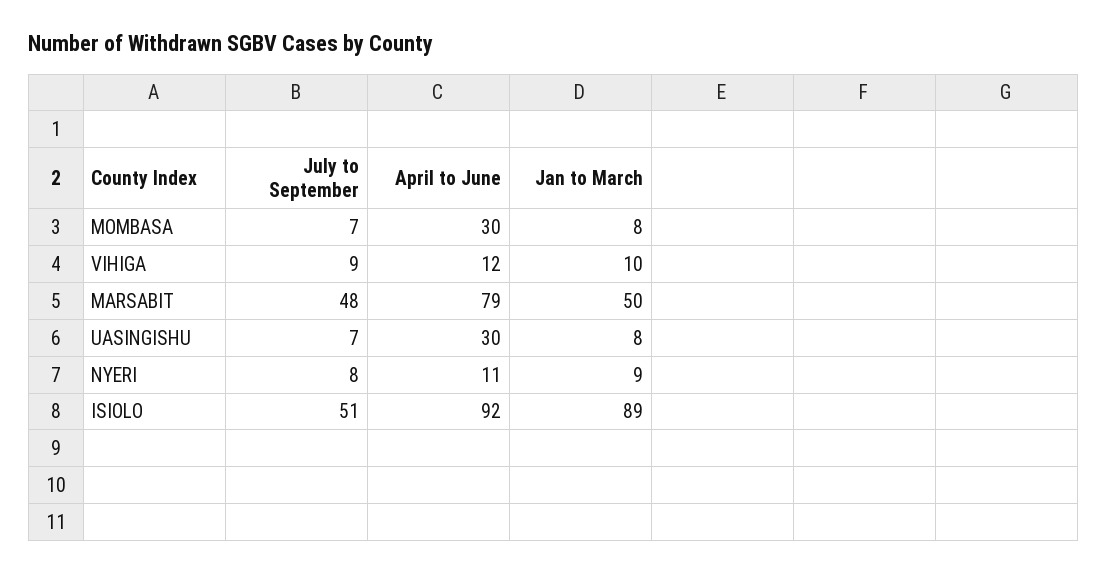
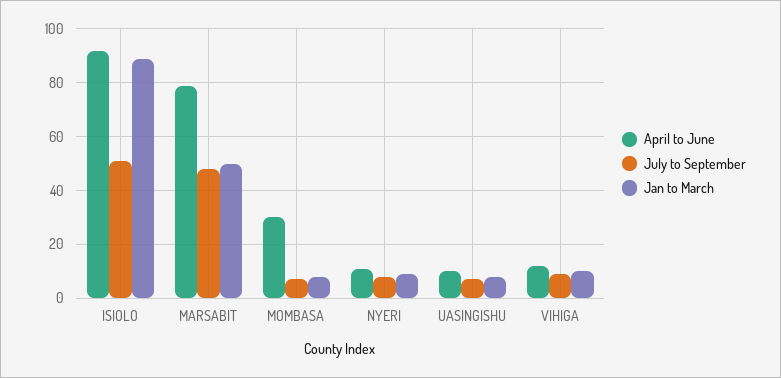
April to June, UASINGISHU: 30 -> 10

